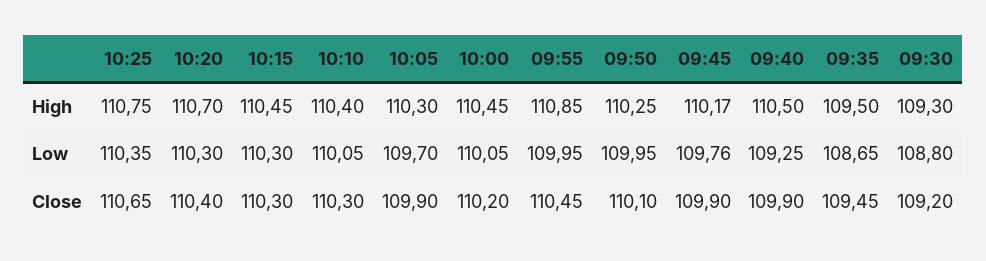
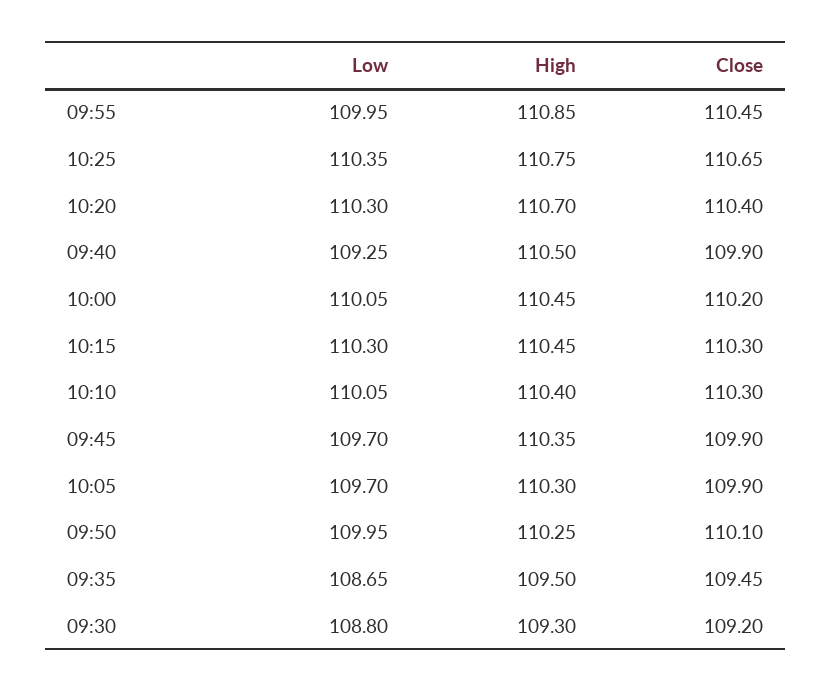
09:45, High: 110.17 -> 110.35
09:45, Low: 109.76 -> 109.7

